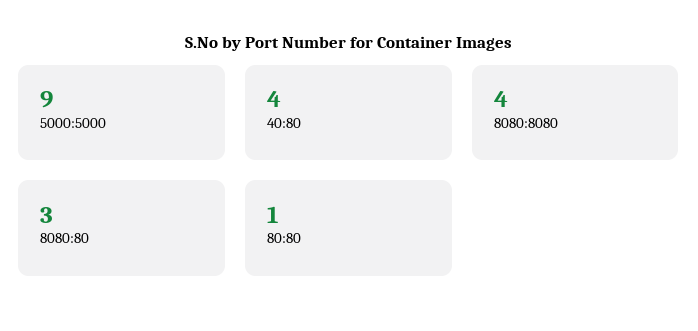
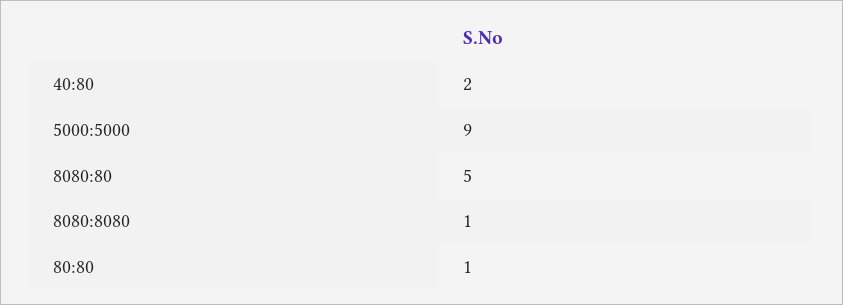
40:80: 4 -> 2
8080:8080: 4 -> 1
8080:80: 3 -> 5

